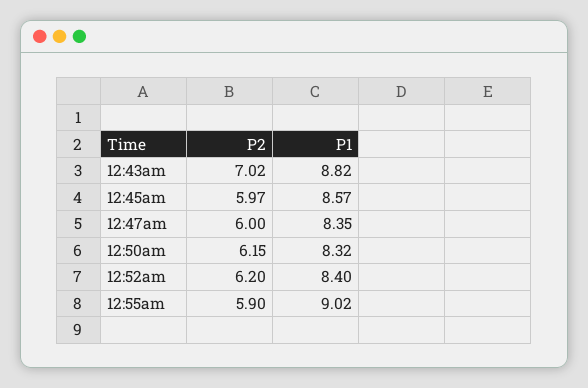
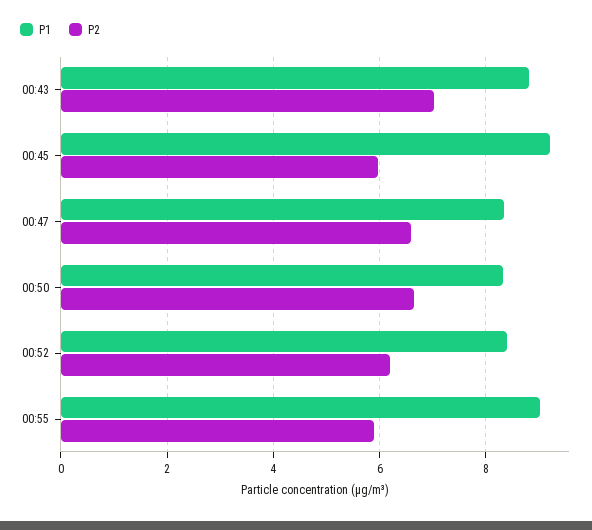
P1, 12:45am: 8.57 -> 9.2
P2, 12:47am: 6 -> 6.6
P2, 12:50am: 6.15 -> 6.6

